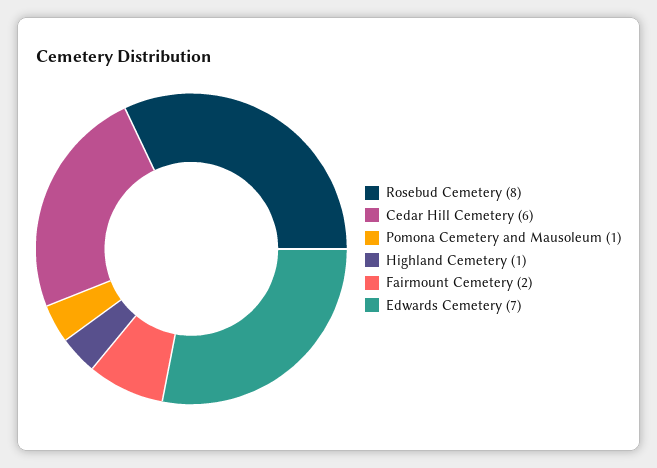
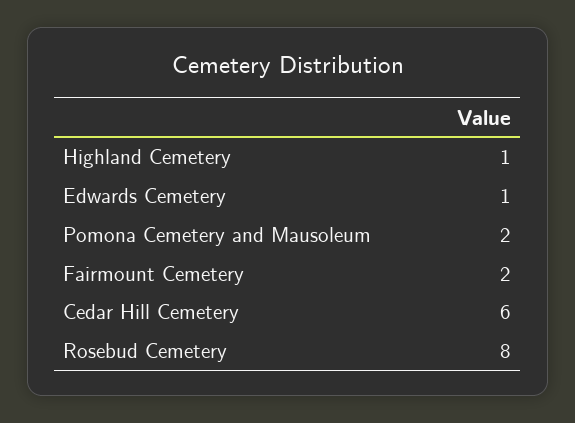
Pomona Cemetery and Mausoleum: 1 -> 2
Edwards Cemetery: 7 -> 1

